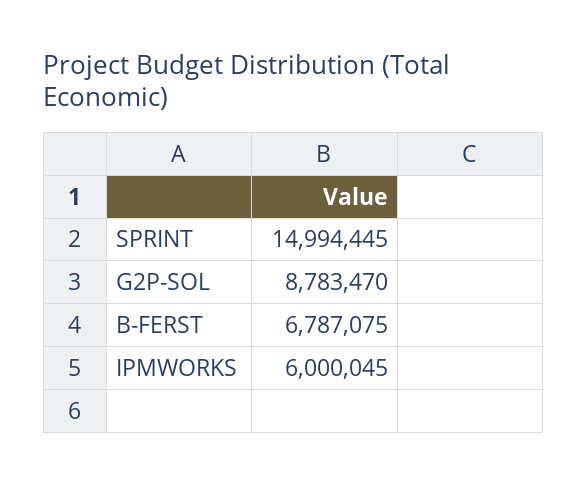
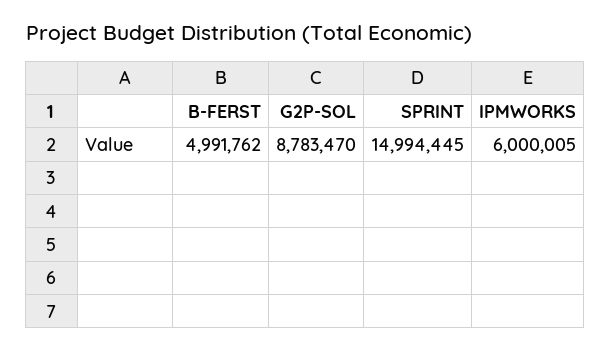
B-FERST: 6787075 -> 4991762
IPMWORKS: 6000045 -> 6000005

